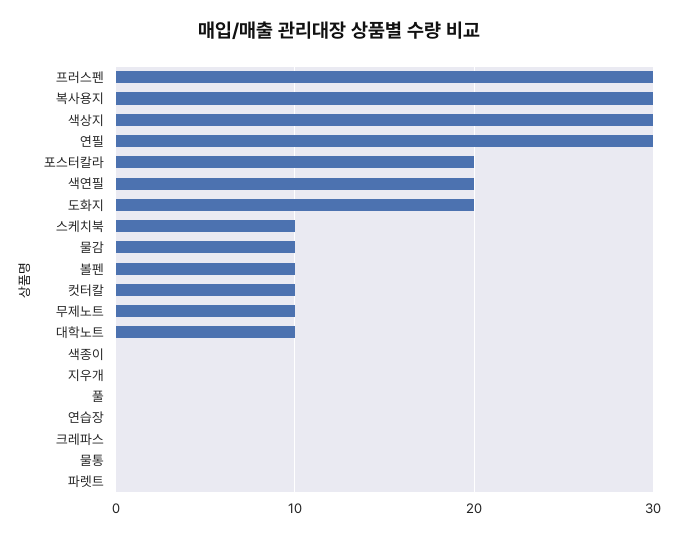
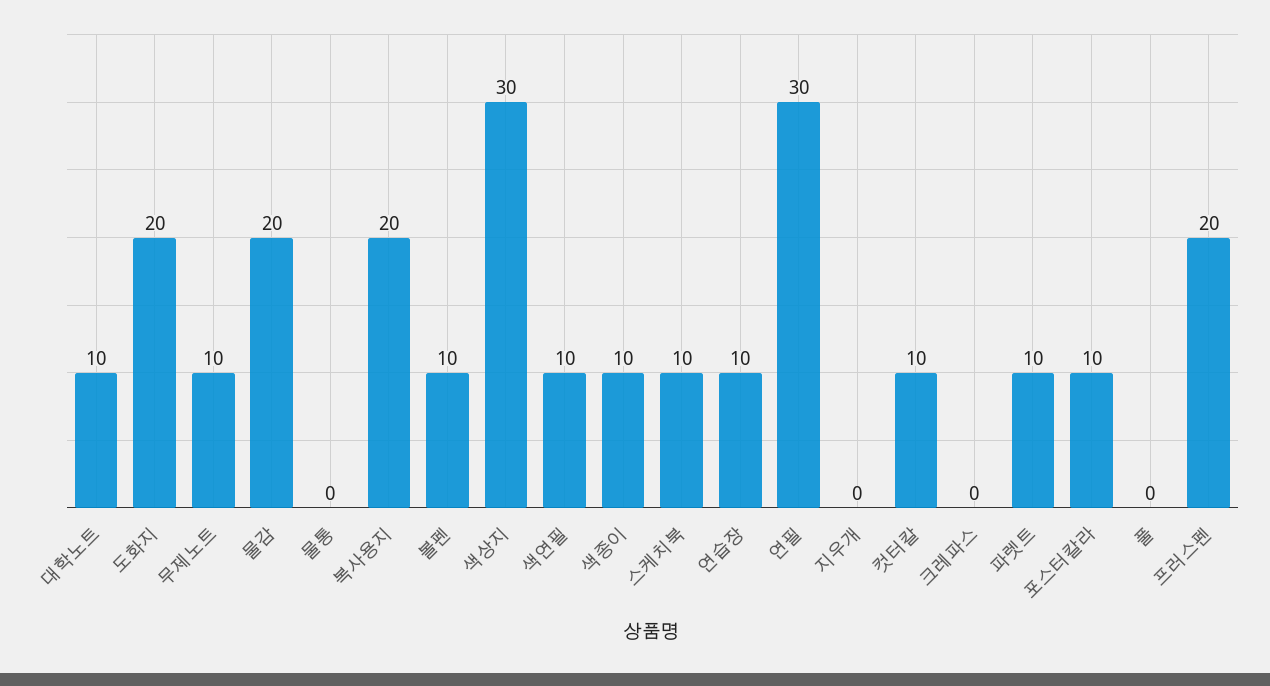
프러스펜: 30 -> 20
복사용지: 30 -> 20
포스터칼라: 20 -> 10
색연필: 20 -> 10
물감: 10 -> 20
색종이: 0 -> 10
연습장: 0 -> 10
파렛트: 0 -> 10

